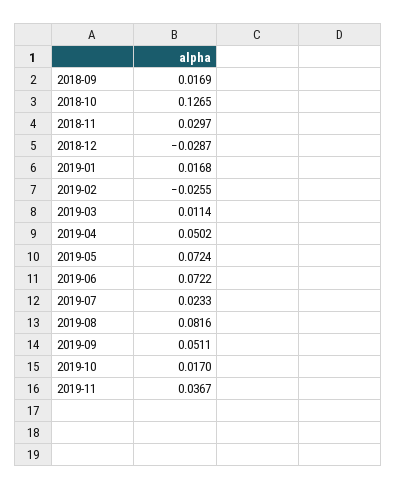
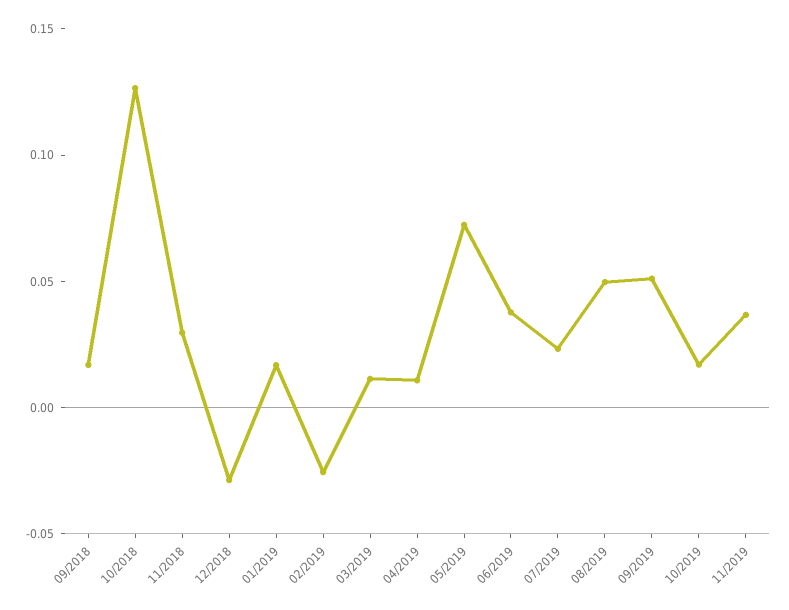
2019-04: 0.0502 -> 0.01
2019-06: 0.0722 -> 0.04
2019-08: 0.0816 -> 0.05

